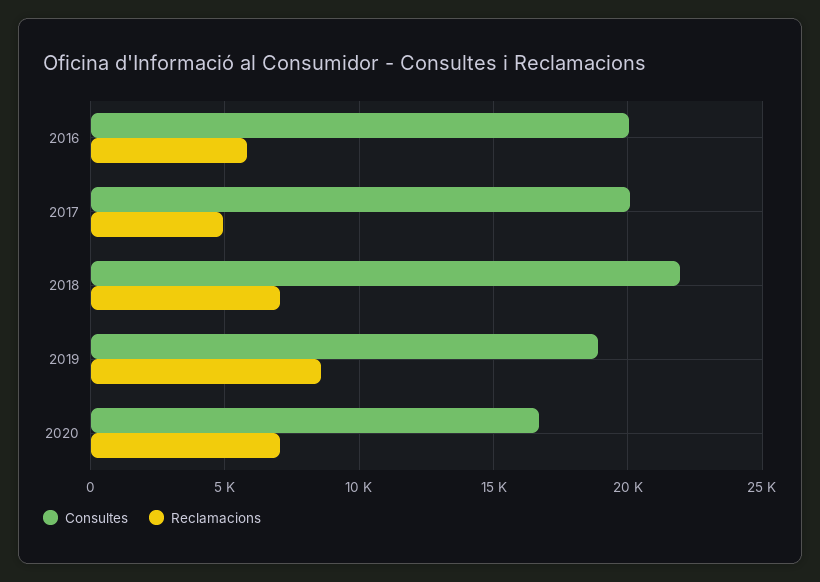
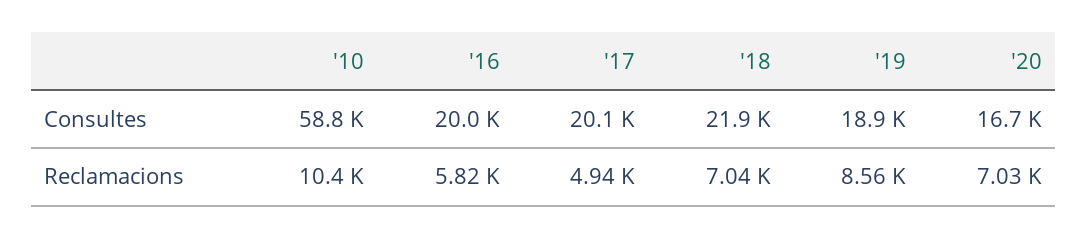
Consultes, '10: none -> 58800
Reclamacions, '10: none -> 10400

